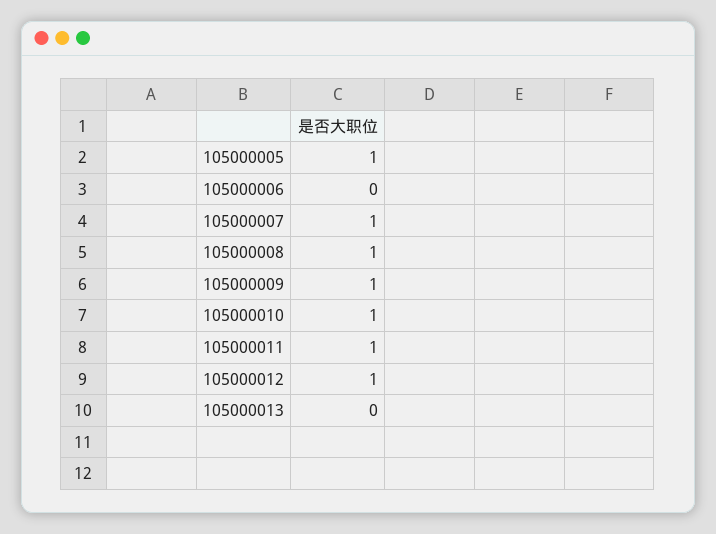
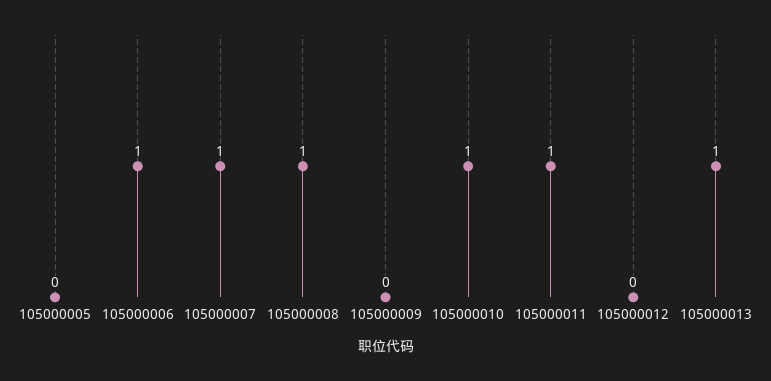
105000005: 1 -> 0
105000006: 0 -> 1
105000009: 1 -> 0
105000012: 1 -> 0
105000013: 0 -> 1

